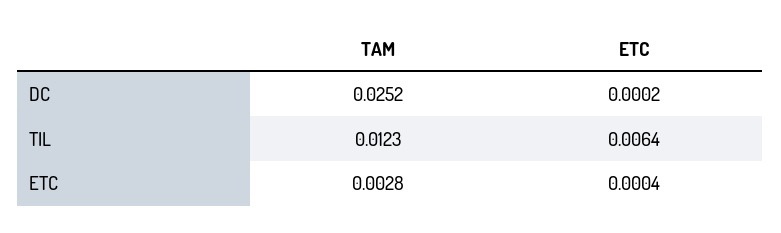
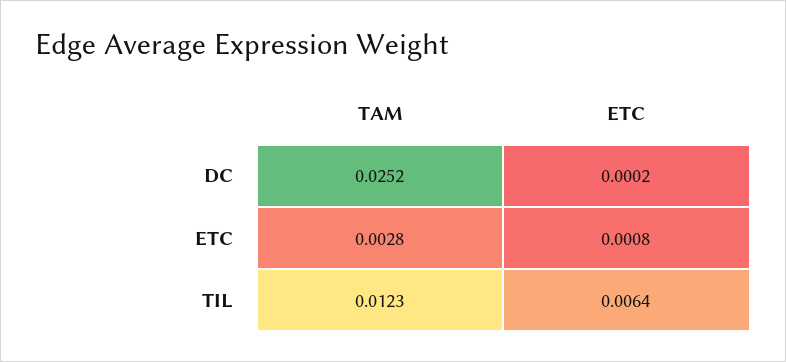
ETC, ETC: 0.0004 -> 0.0008

